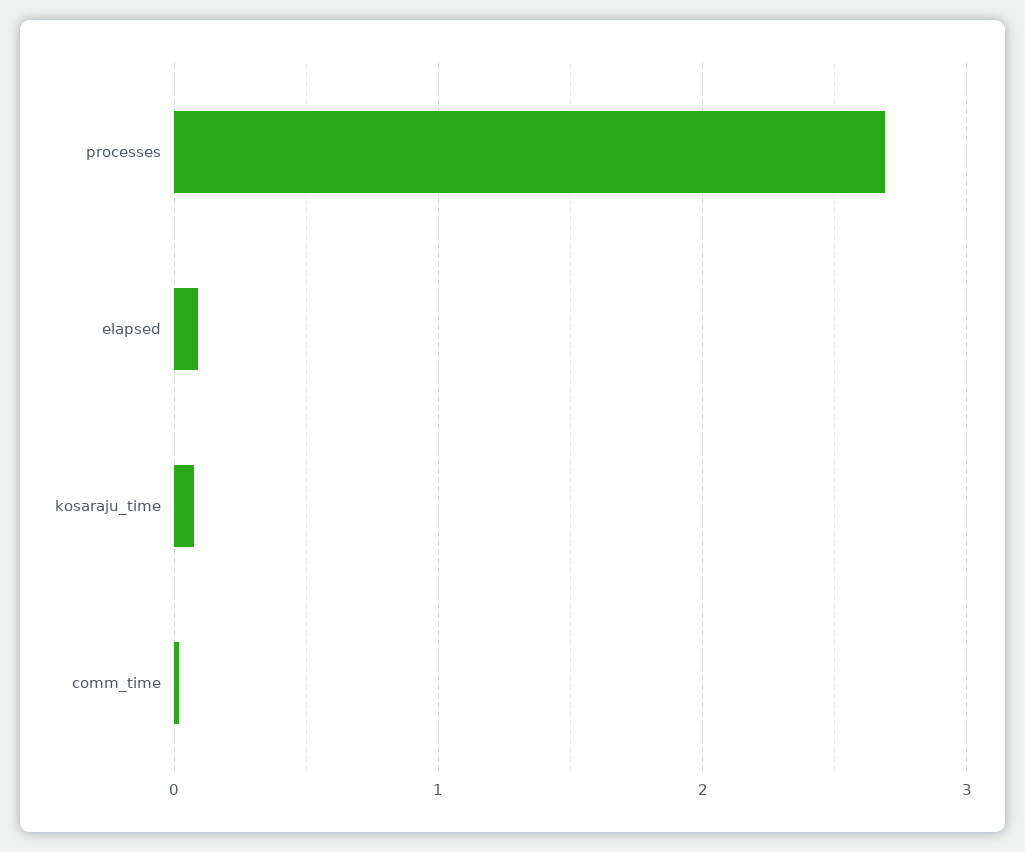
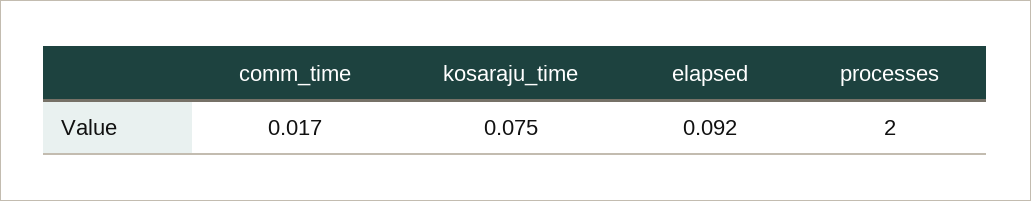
processes: 2.7 -> 2

